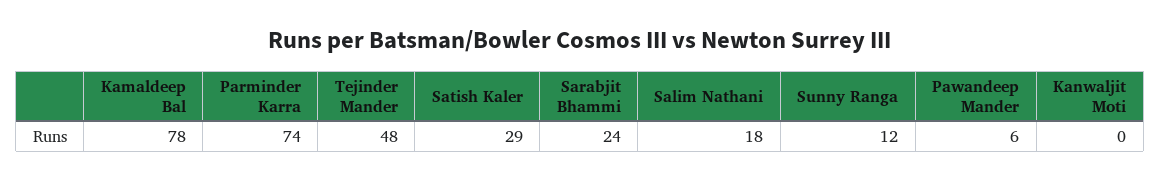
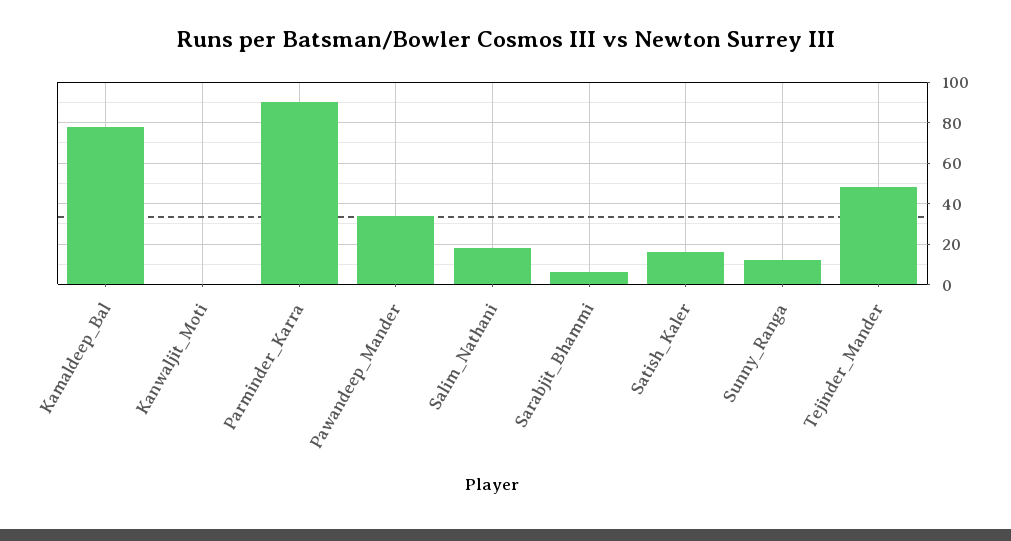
Parminder Karra: 74 -> 90
Satish Kaler: 29 -> 15
Sarabjit Bhammi: 24 -> 5
Pawandeep Mander: 6 -> 35

